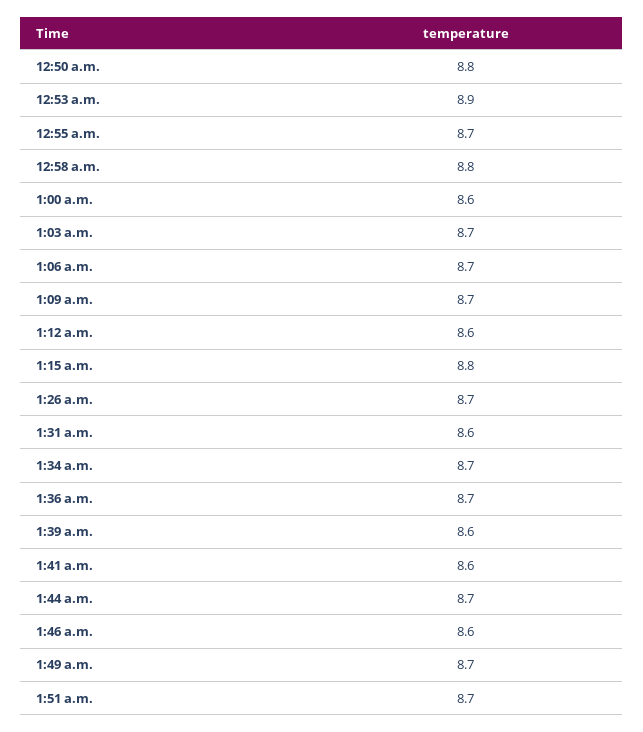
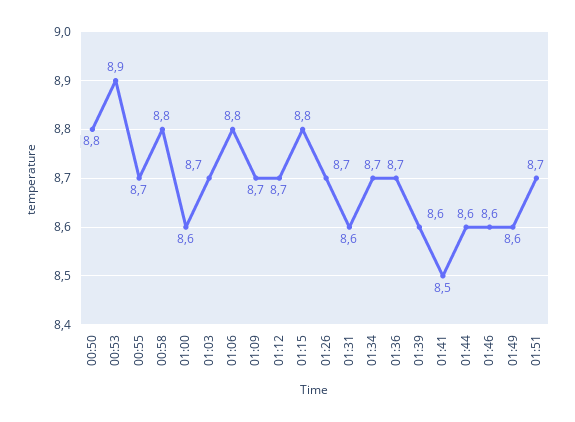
1:06 a.m.: 8.7 -> 8.8
1:12 a.m.: 8.6 -> 8.7
1:41 a.m.: 8.6 -> 8.5
1:44 a.m.: 8.7 -> 8.6
1:49 a.m.: 8.7 -> 8.6

